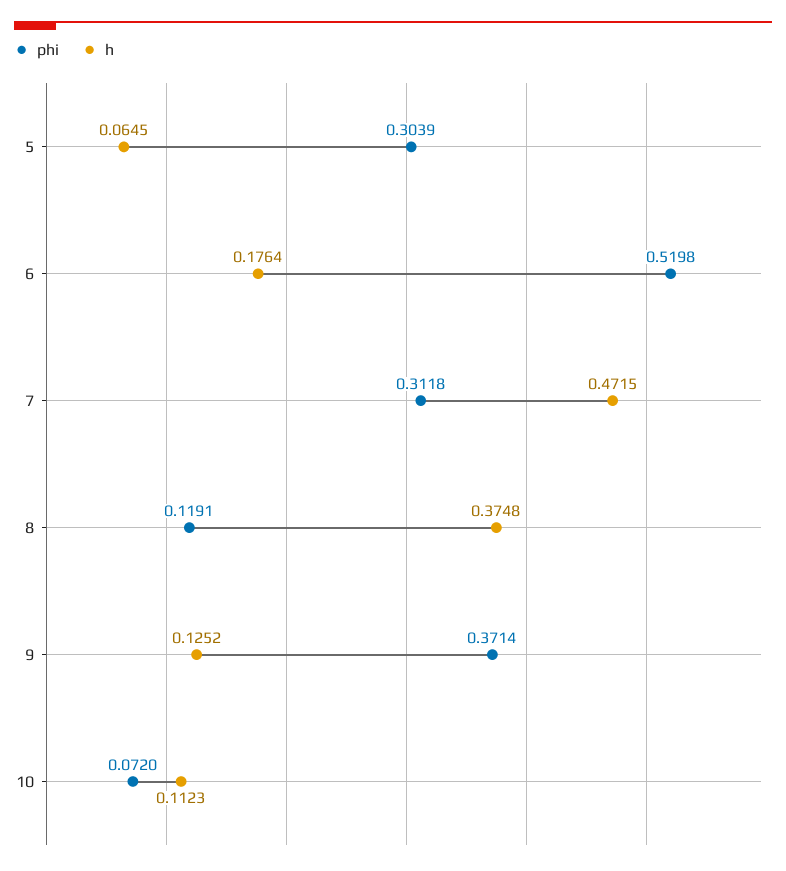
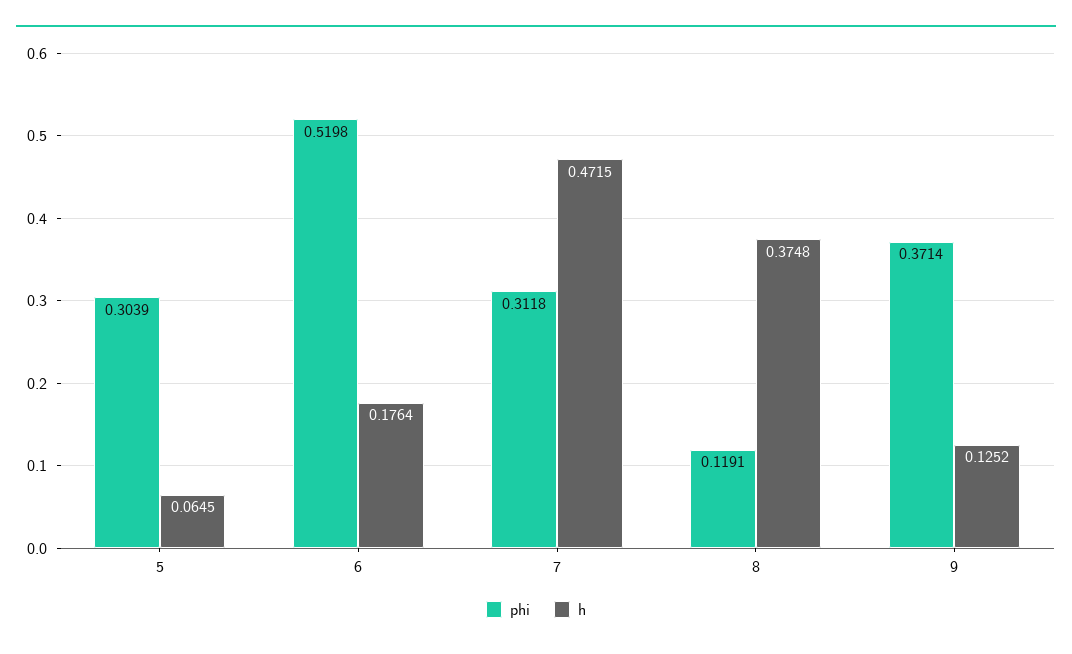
phi, 10: 0.072 -> none
h, 10: 0.1123 -> none

